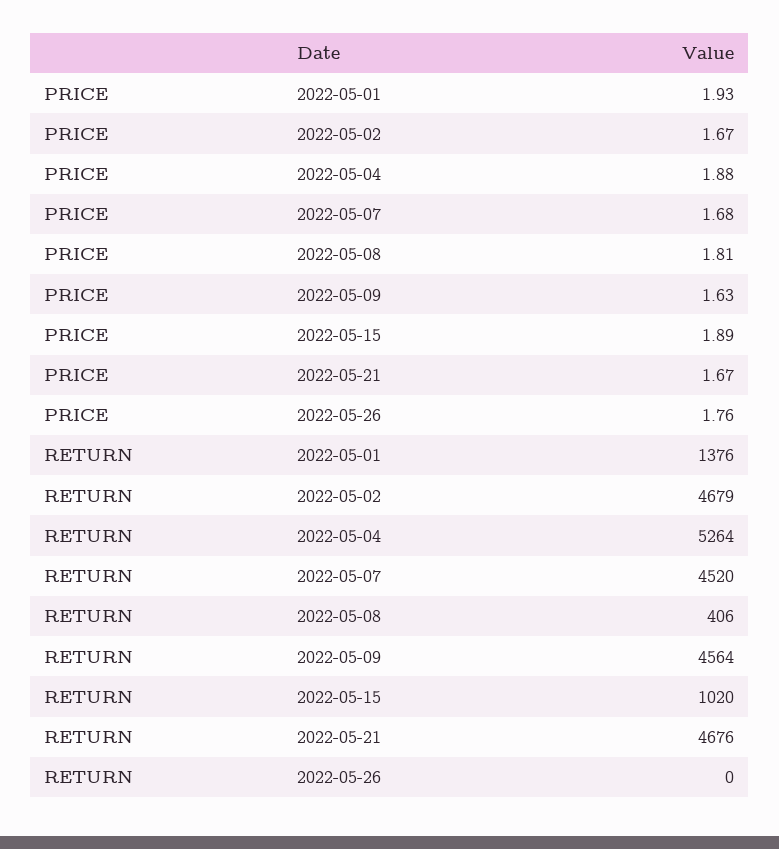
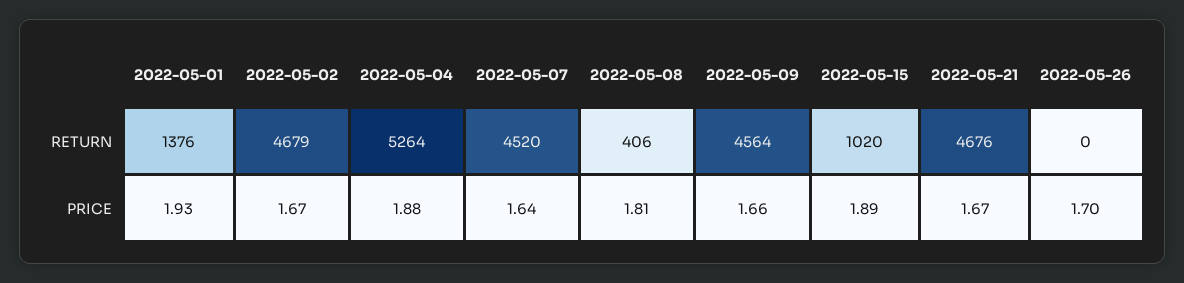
PRICE, 2022-05-07: 1.68 -> 1.64
PRICE, 2022-05-09: 1.63 -> 1.66
PRICE, 2022-05-26: 1.76 -> 1.7

